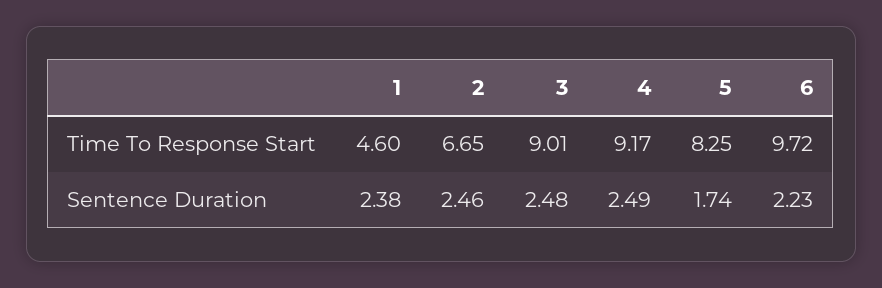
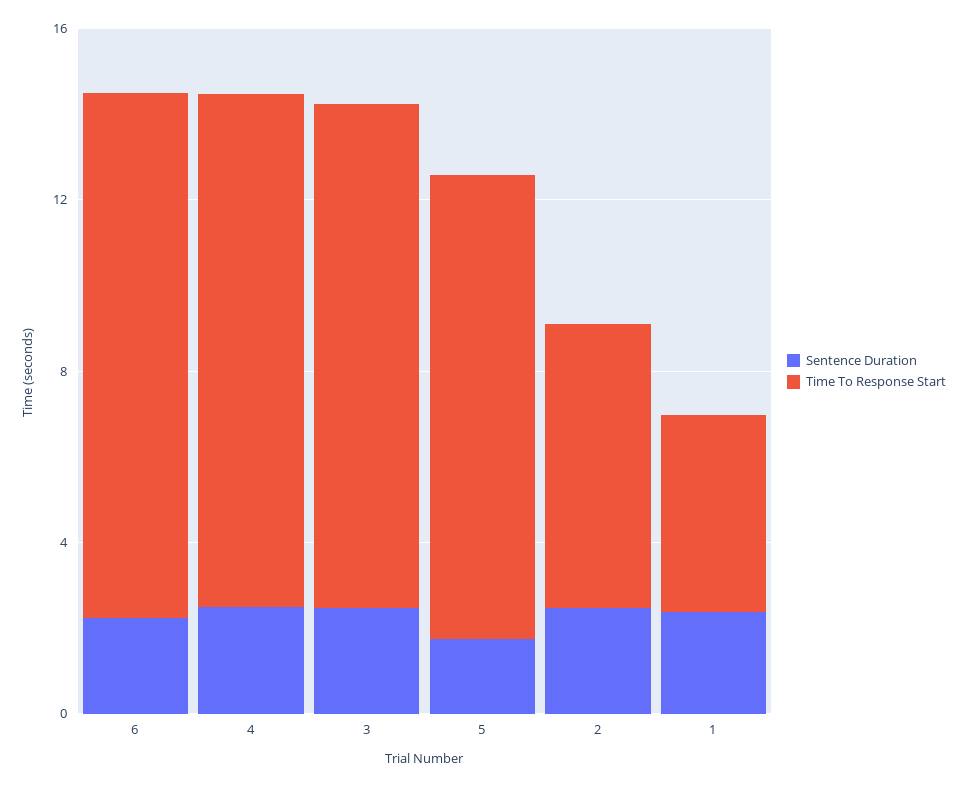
Time To Response Start, 3: 9.01 -> 12
Time To Response Start, 4: 9.17 -> 12
Time To Response Start, 5: 8.25 -> 11
Time To Response Start, 6: 9.72 -> 12

